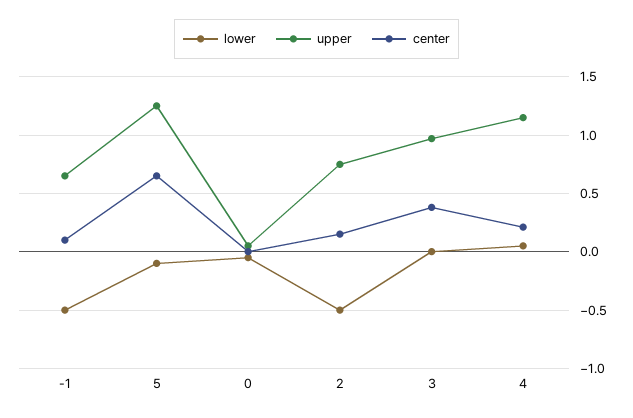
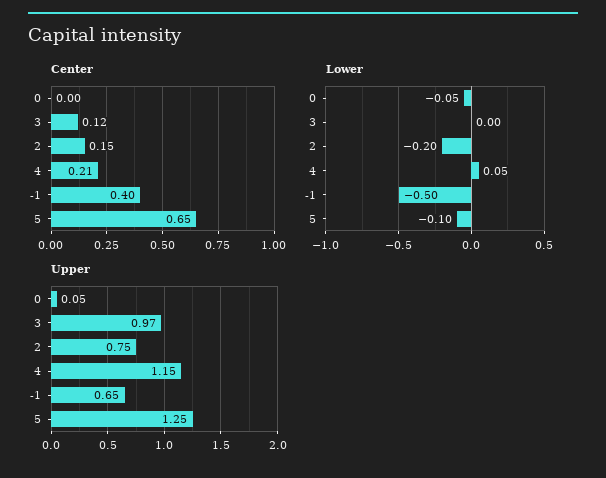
center, -1: 0.1 -> 0.4
lower, 2: -0.5 -> -0.2
center, 3: 0.4 -> 0.12

